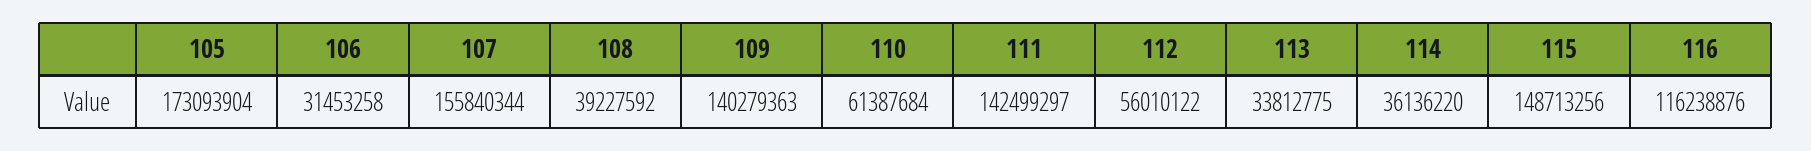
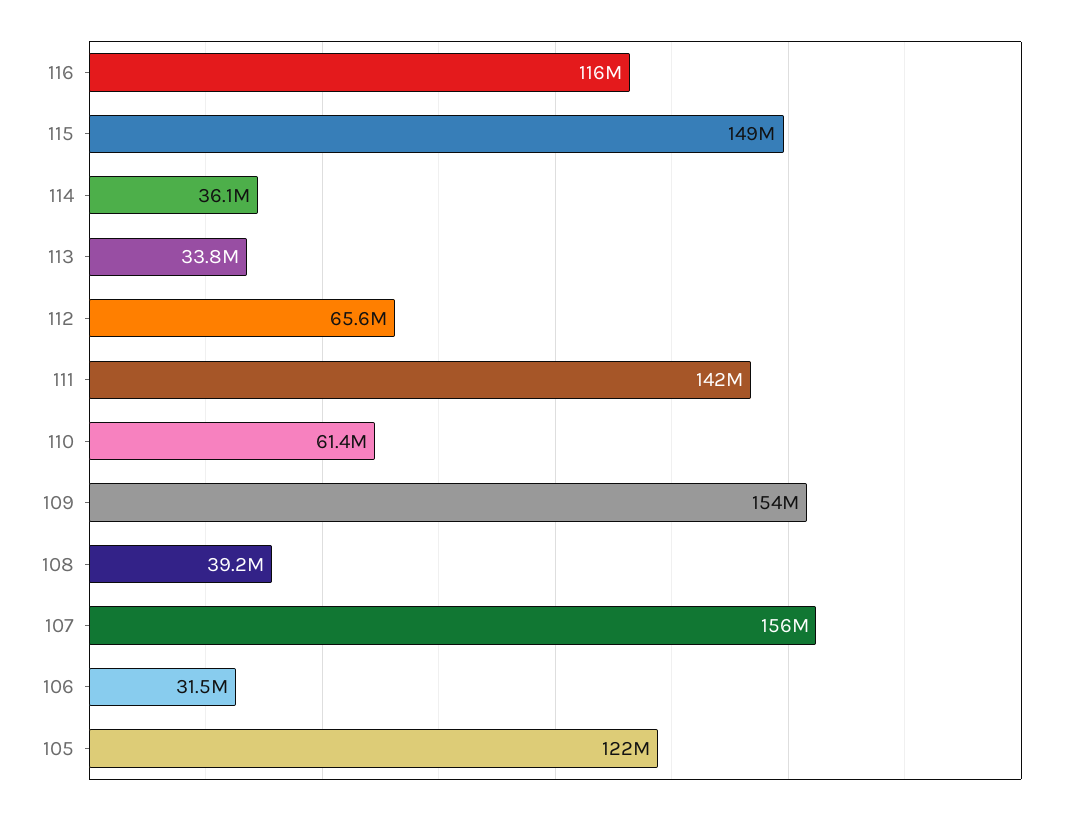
105: 173093904 -> 122000000
109: 140279363 -> 154000000
112: 56010122 -> 65600000

